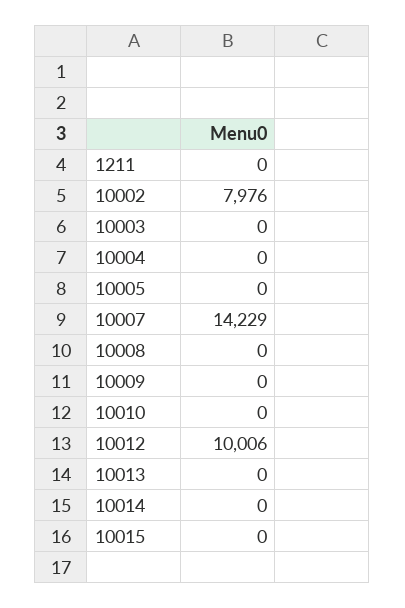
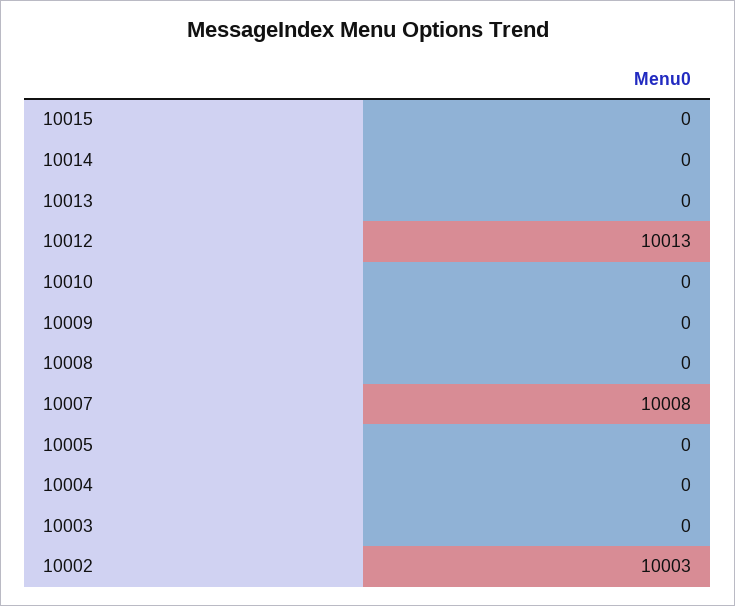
1211: 0 -> none
10002: 7976 -> 10003
10007: 14229 -> 10008
10012: 10006 -> 10013

